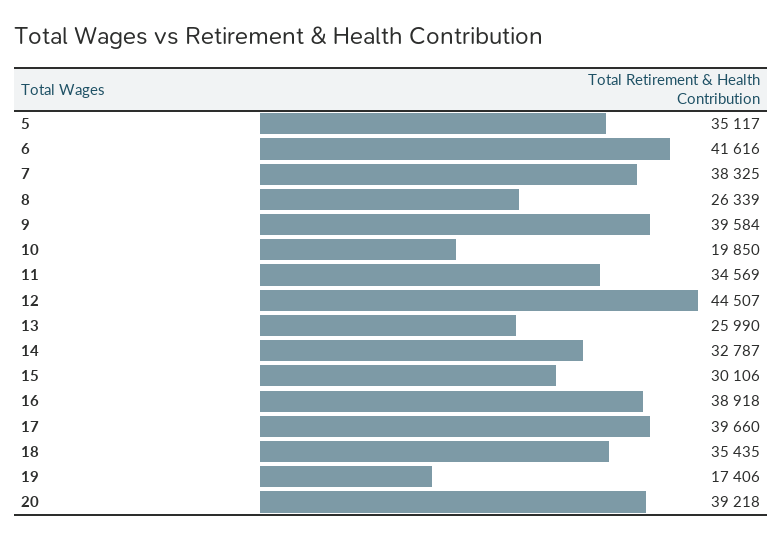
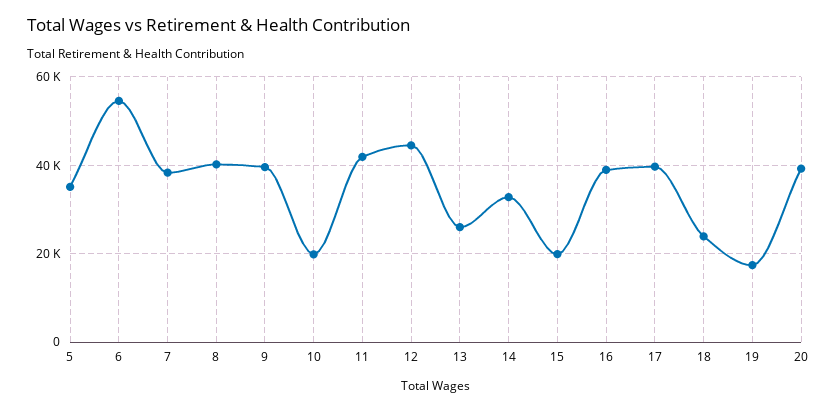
6: 41616 -> 54000
8: 26339 -> 40000
11: 34569 -> 42000
15: 30106 -> 20000
18: 35435 -> 24000

